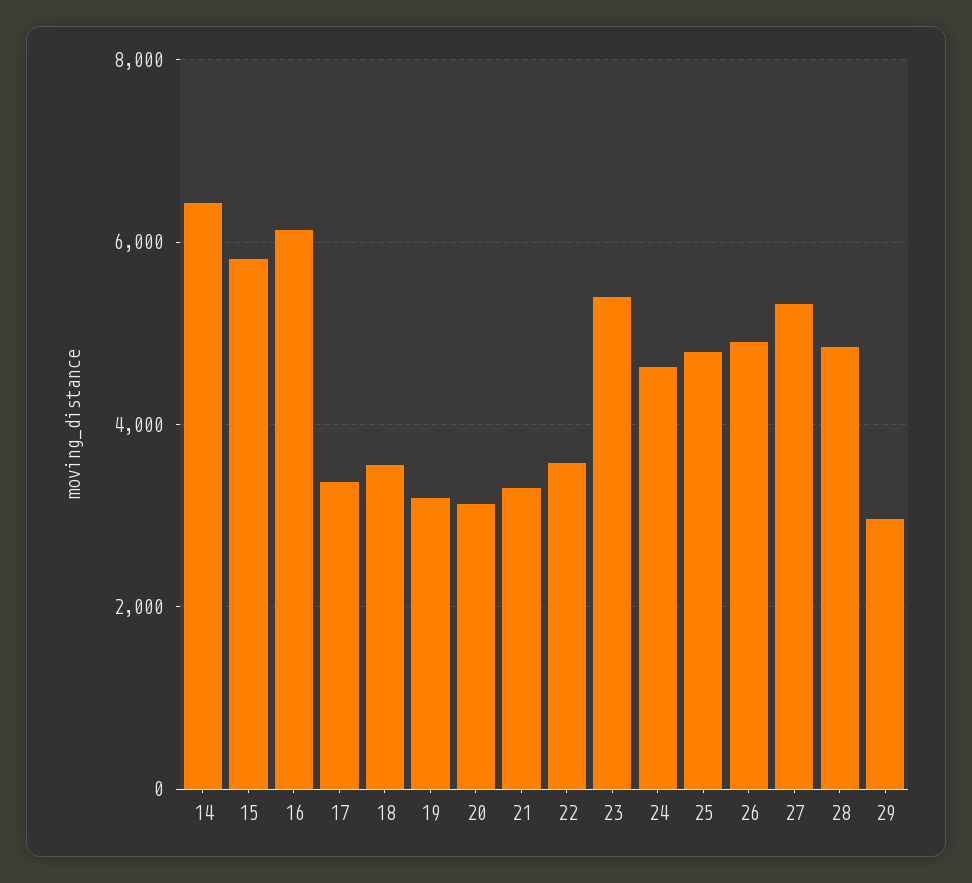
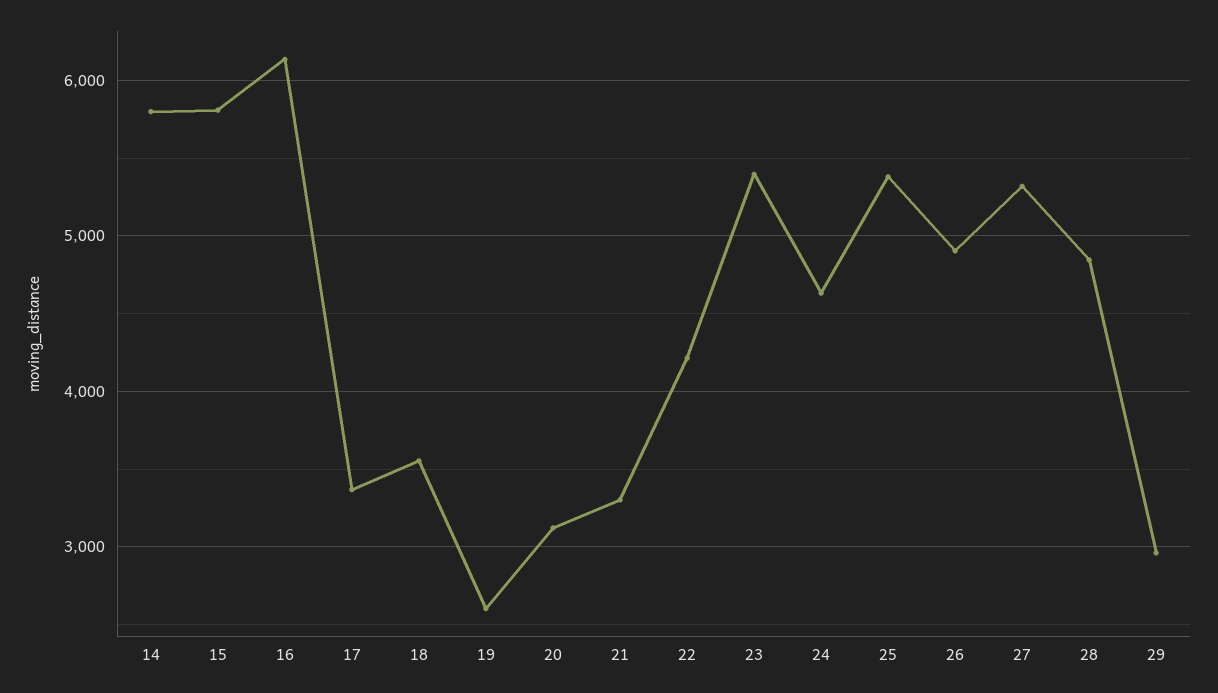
14: 6400 -> 5800
19: 3200 -> 2600
22: 3600 -> 4200
25: 4800 -> 5400

